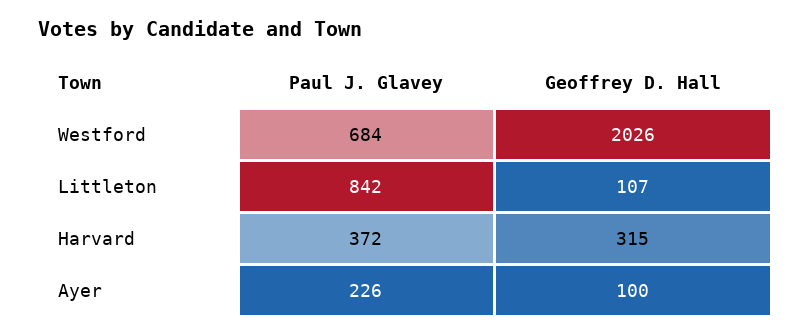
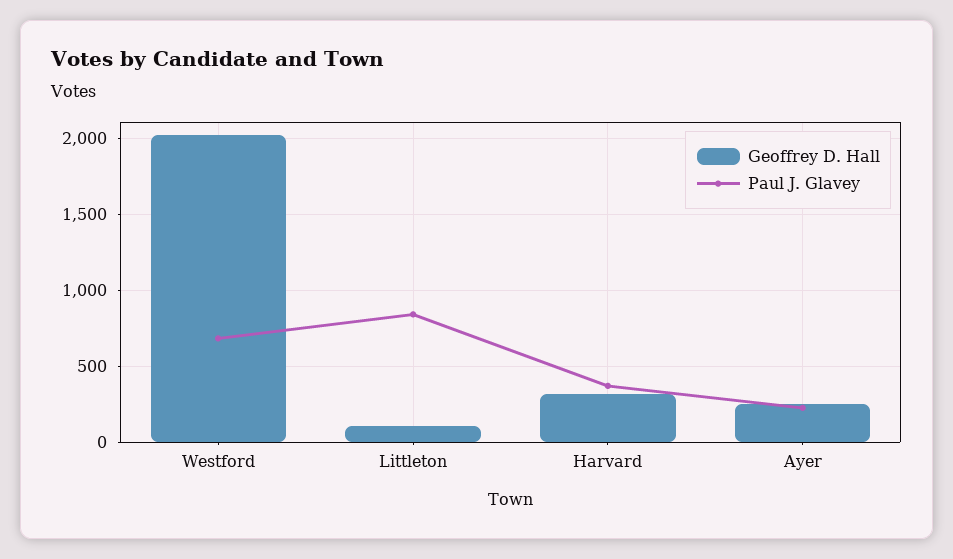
Geoffrey D. Hall, Ayer: 100 -> 250

